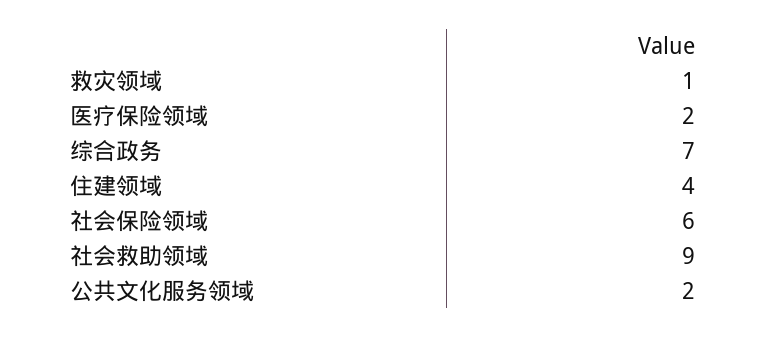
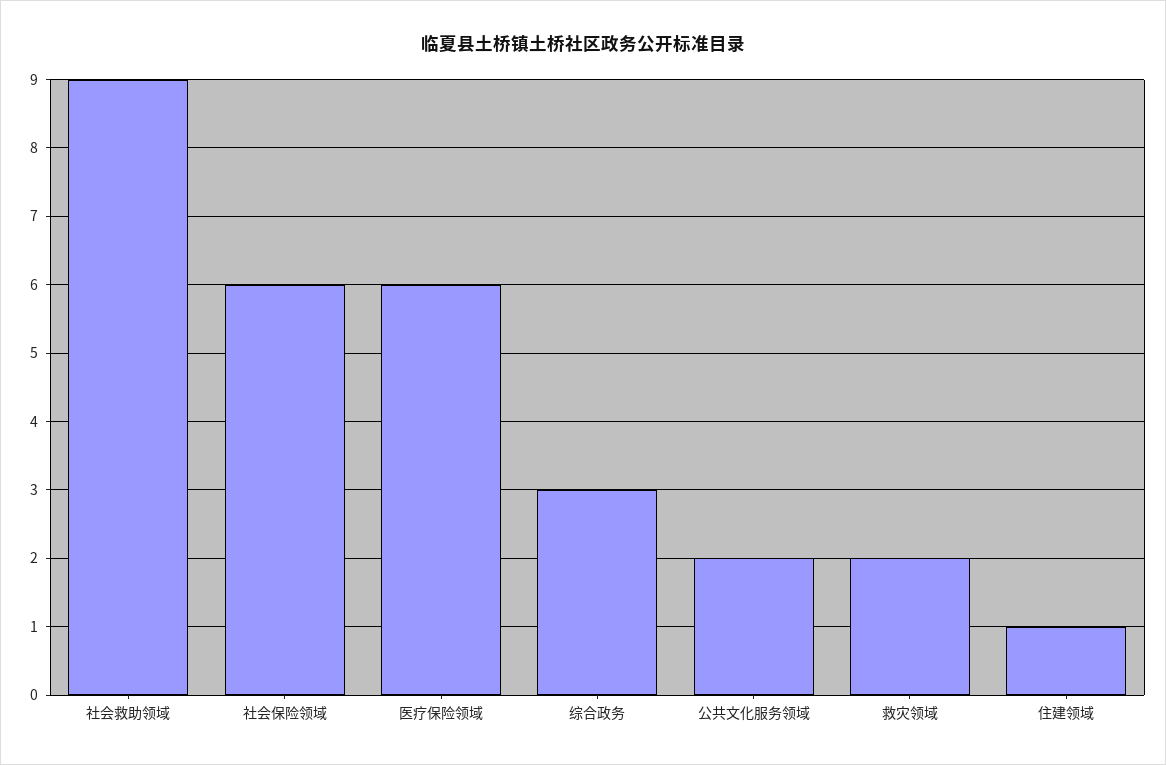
救灾领域: 1 -> 2
医疗保险领域: 2 -> 6
综合政务: 7 -> 3
住建领域: 4 -> 1

